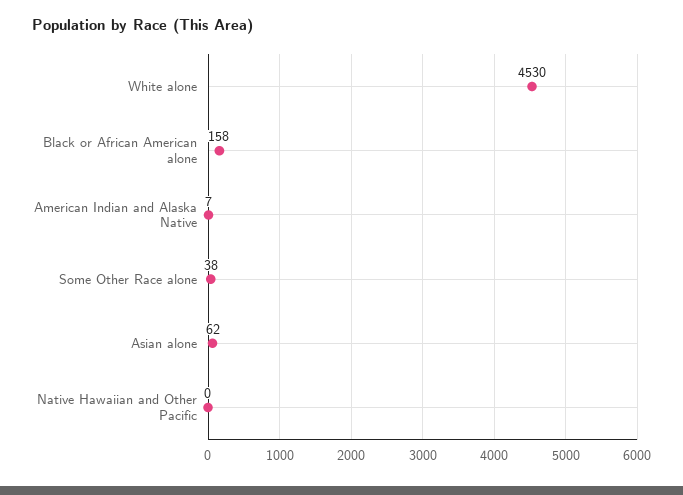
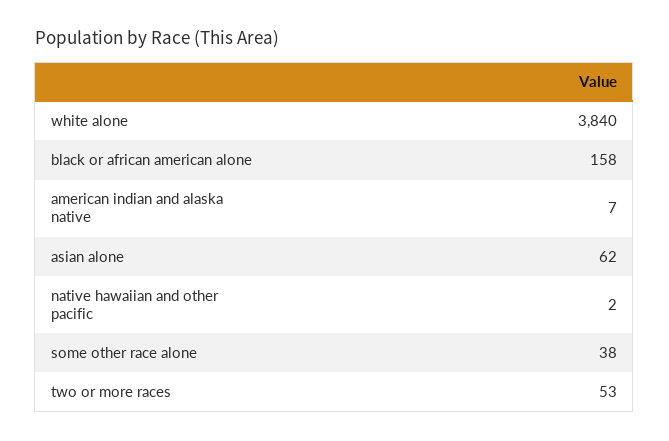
White alone: 4530 -> 3840
Native Hawaiian and Other Pacific: 0 -> 2
two or more races: none -> 53

